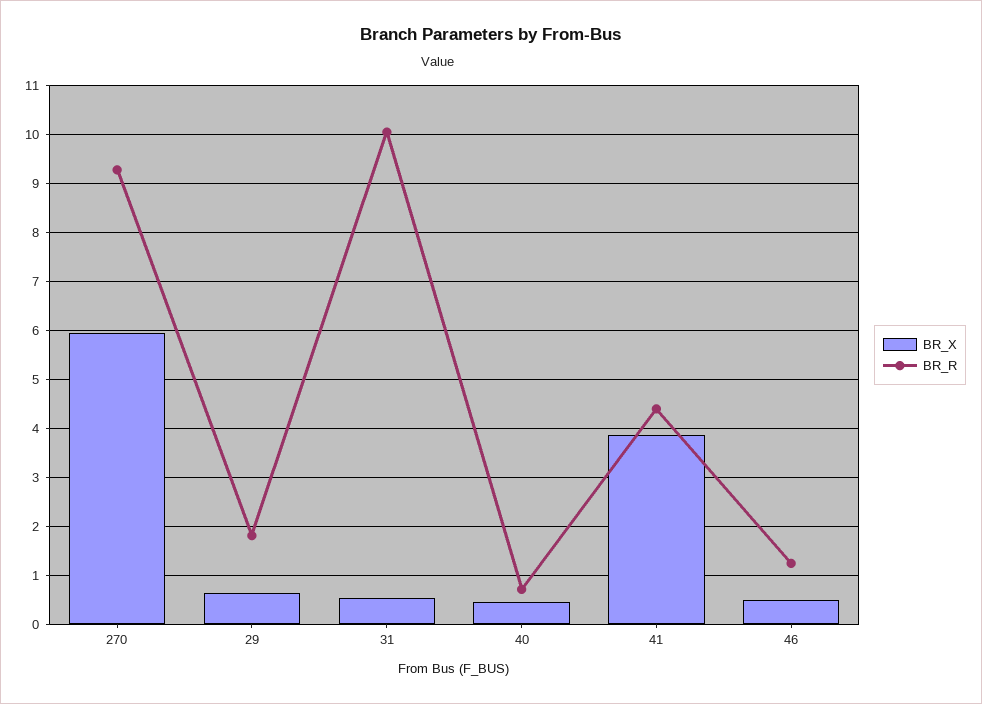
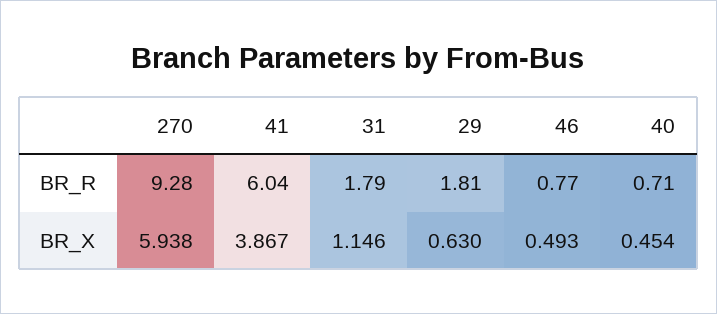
BR_X, 31: 0.6 -> 1.146
BR_R, 31: 10 -> 1.79
BR_R, 41: 4.4 -> 6.04
BR_R, 46: 1.2 -> 0.77

